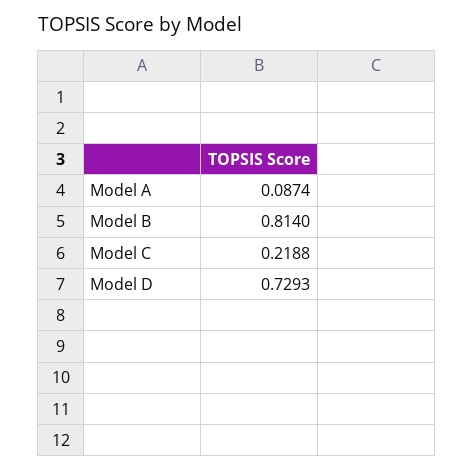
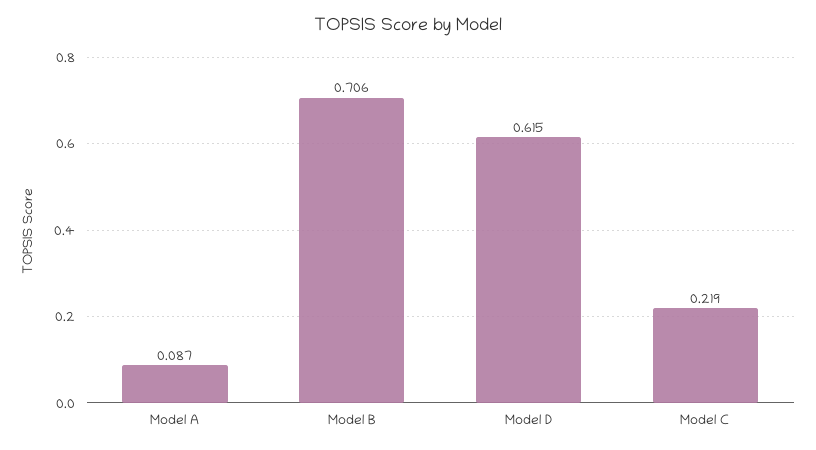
Model B: 0.814 -> 0.706
Model D: 0.7293 -> 0.615

